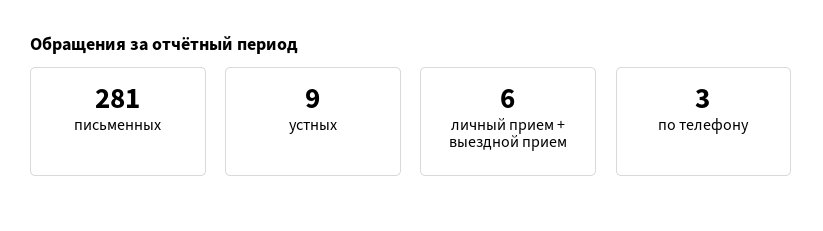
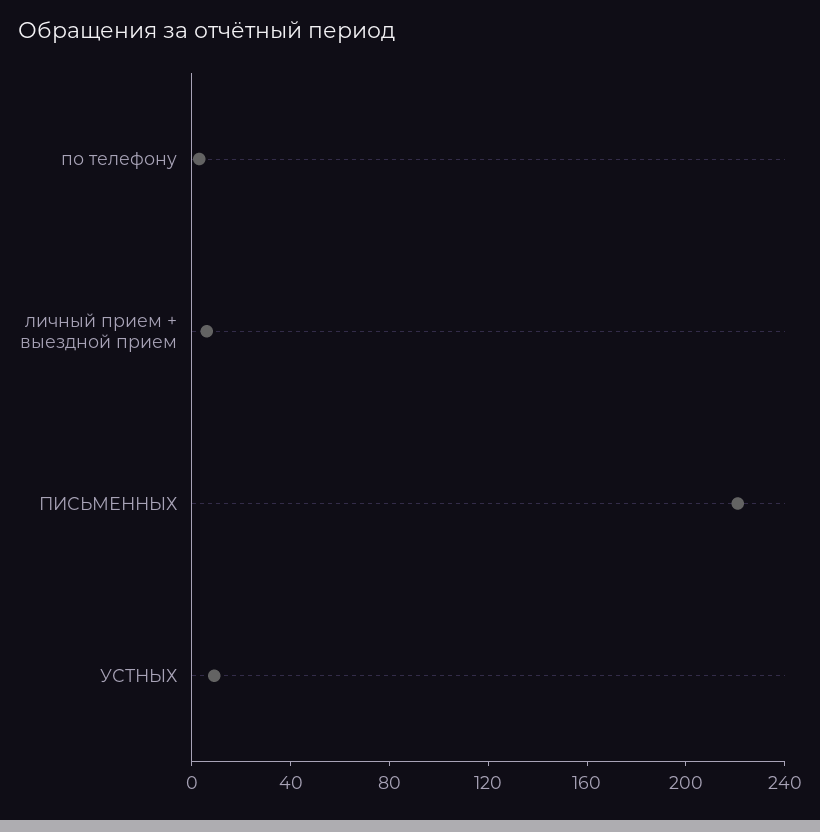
письменных: 281 -> 220

